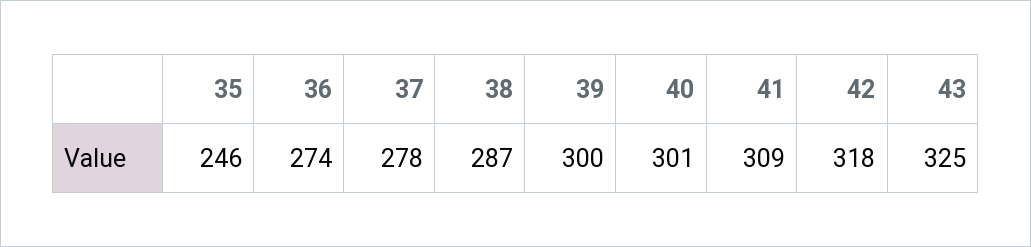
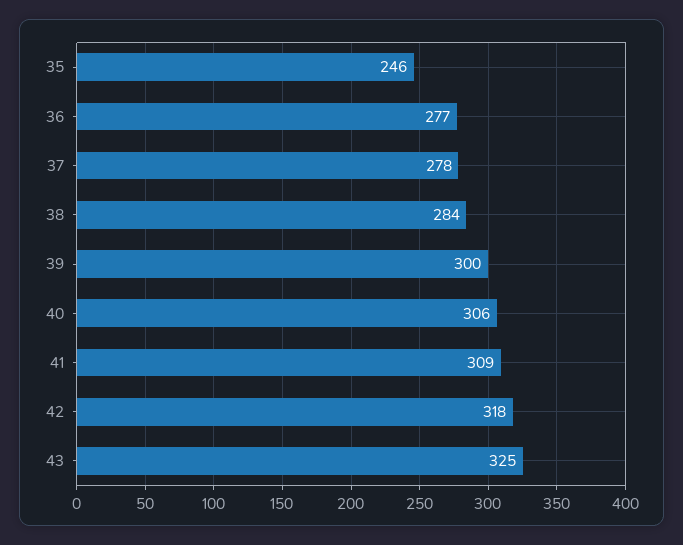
36: 274 -> 277
38: 287 -> 284
40: 301 -> 306

